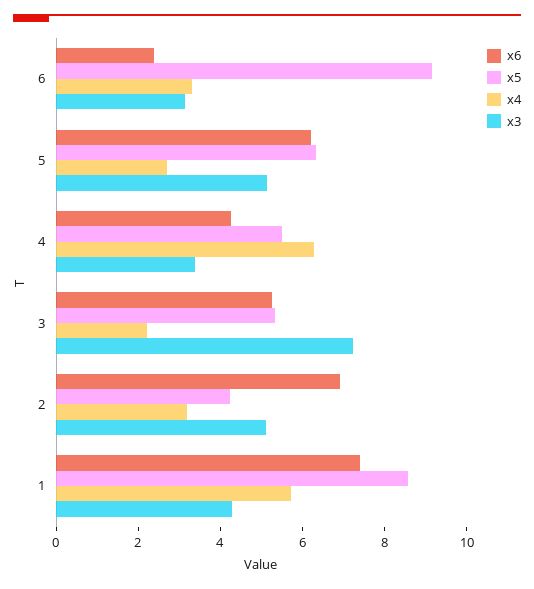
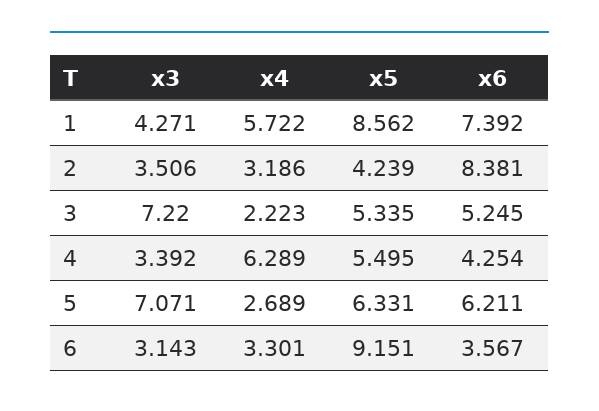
x6, 6: 2.5 -> 3.567
x3, 5: 5 -> 7.071
x6, 2: 7 -> 8.381
x3, 2: 5 -> 3.506

